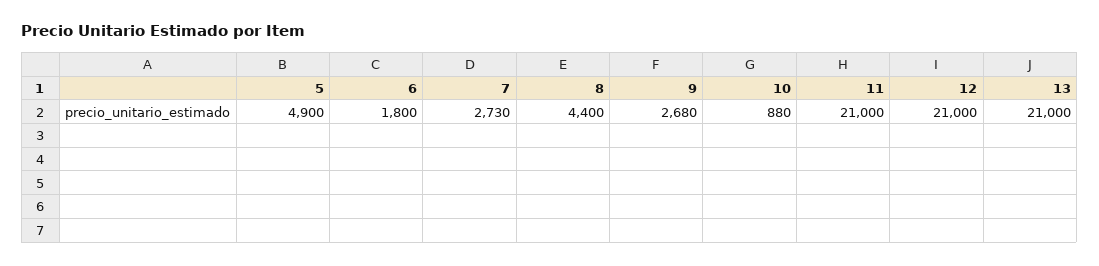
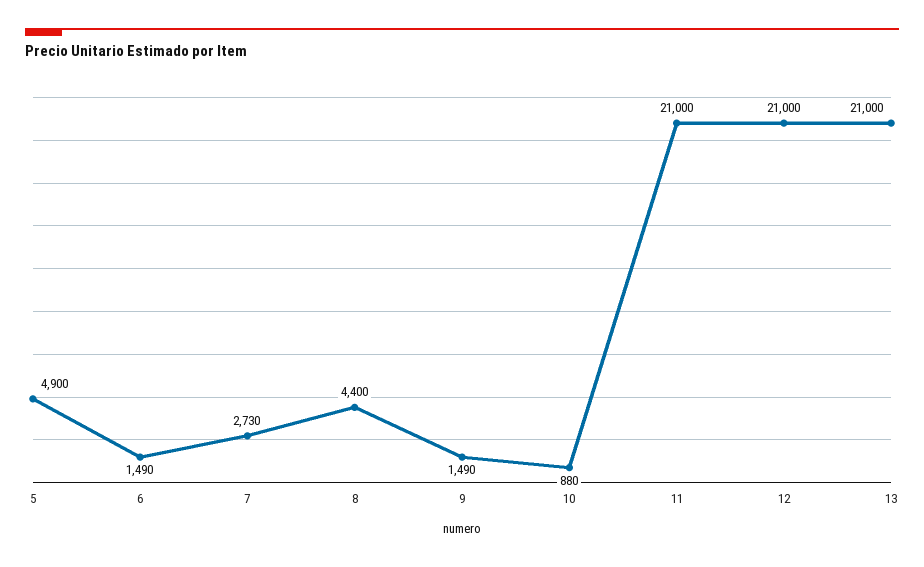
6: 1800 -> 1490
9: 2680 -> 1490

